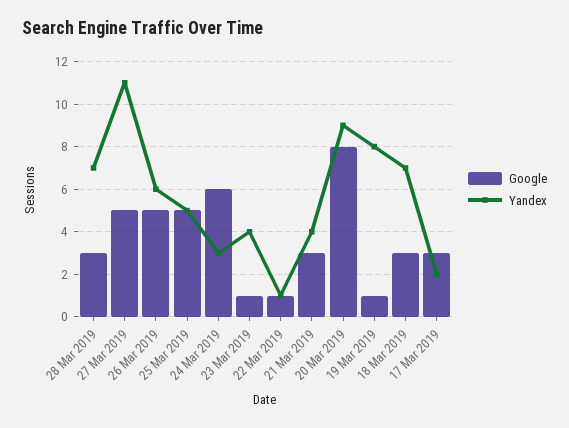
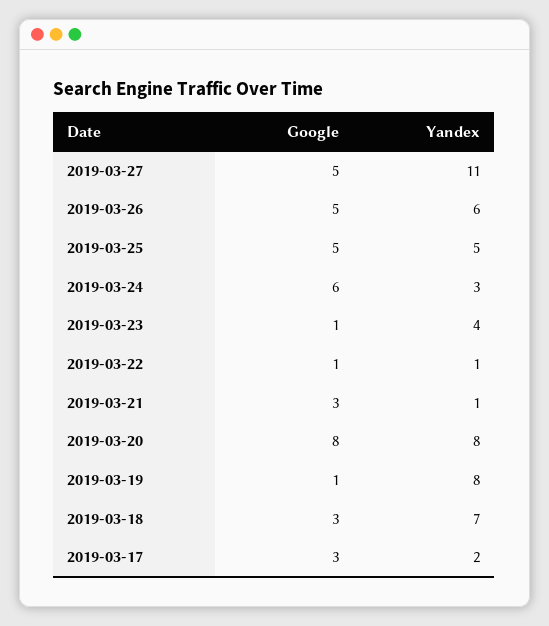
Google, 28 Mar 2019: 3 -> none
Yandex, 28 Mar 2019: 7 -> none
Yandex, 21 Mar 2019: 4 -> 1
Yandex, 20 Mar 2019: 9 -> 8

